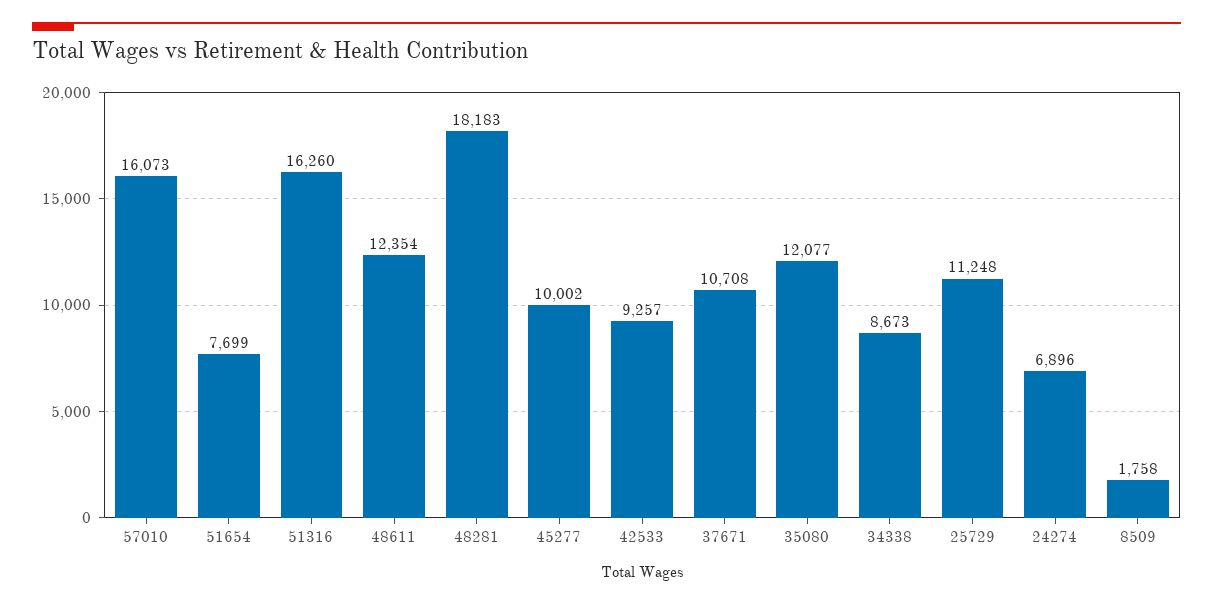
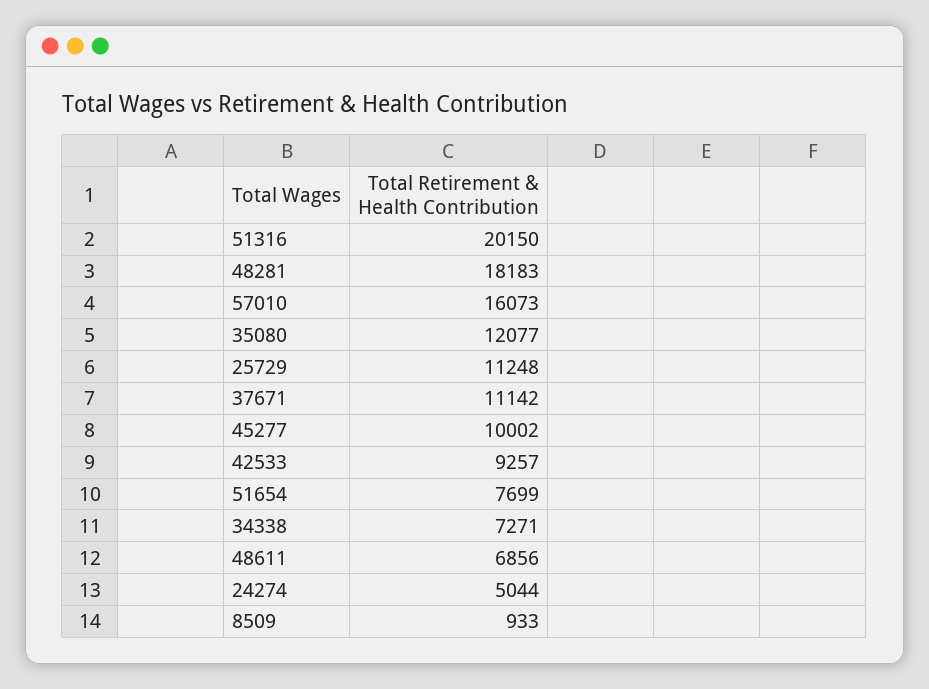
51316: 16260 -> 20150
48611: 12354 -> 6856
37671: 10708 -> 11142
34338: 8673 -> 7271
24274: 6896 -> 5044
8509: 1758 -> 933

